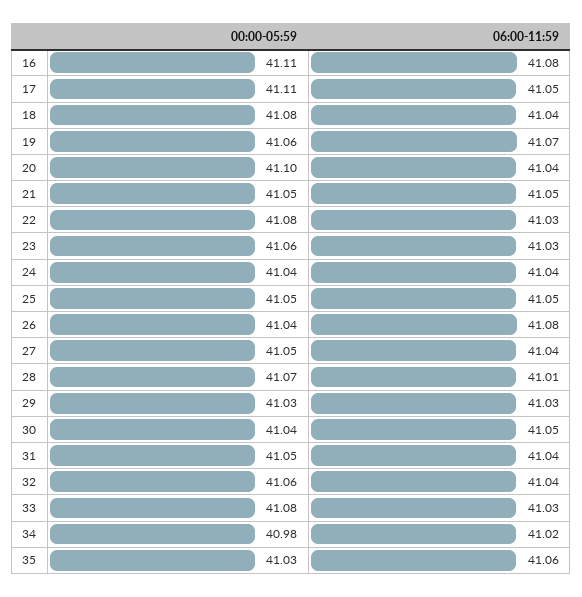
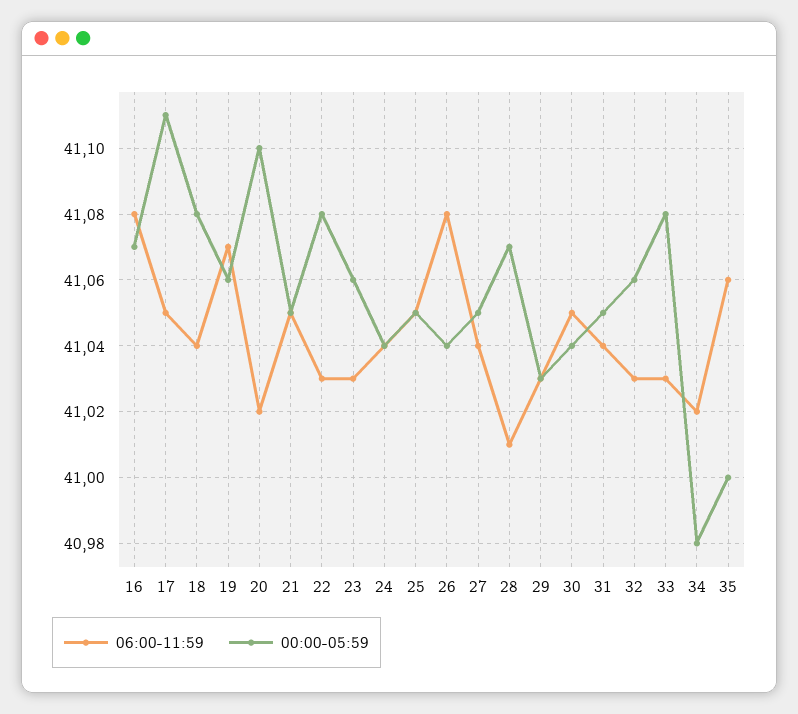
00:00-05:59, 16: 41.11 -> 41.07
06:00-11:59, 20: 41.04 -> 41.02
06:00-11:59, 32: 41.04 -> 41.03
00:00-05:59, 35: 41.03 -> 41

